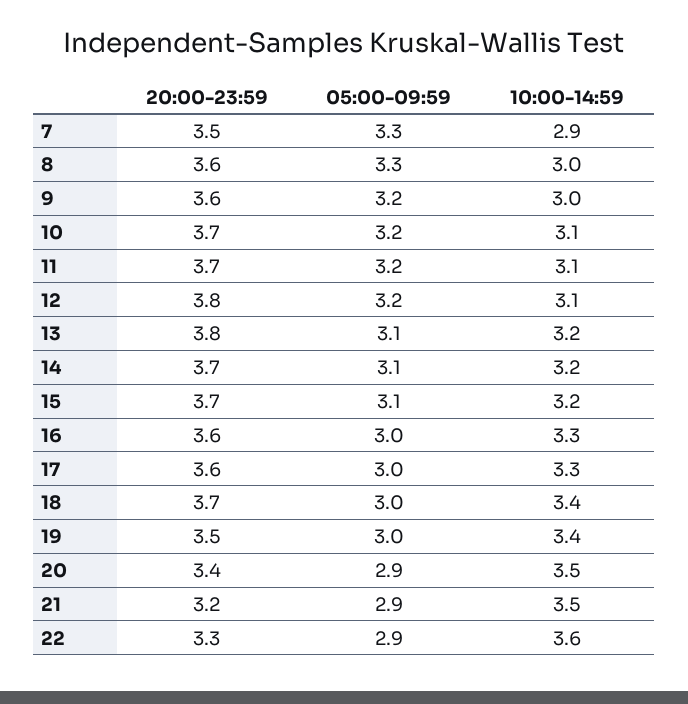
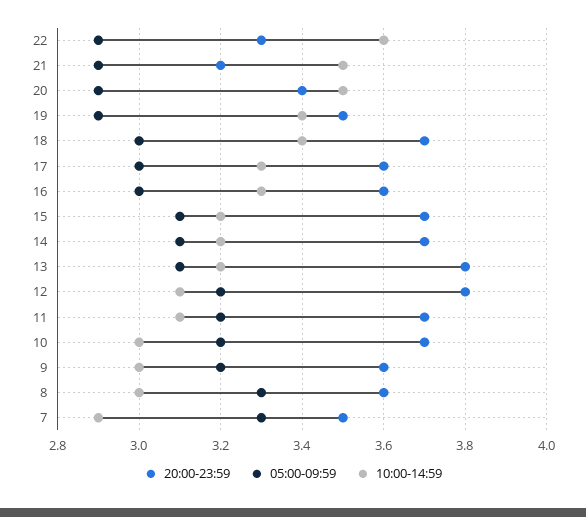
10:00-14:59, 10: 3.1 -> 3
05:00-09:59, 19: 3 -> 2.9

